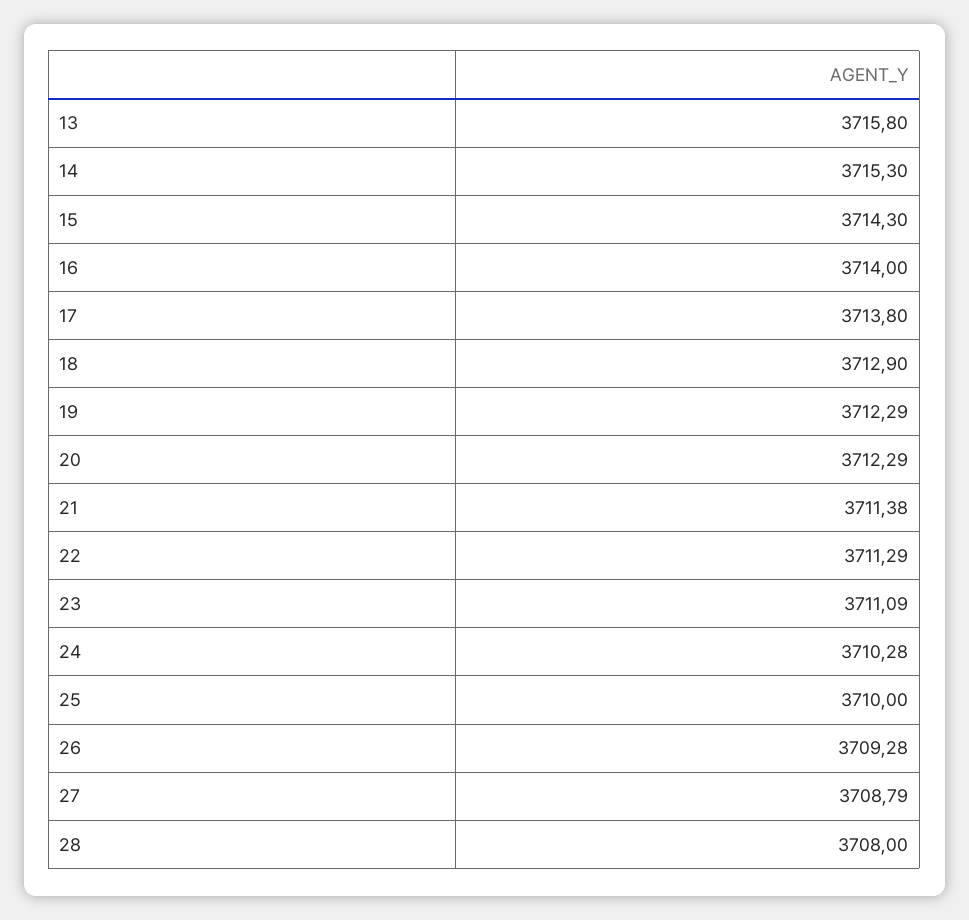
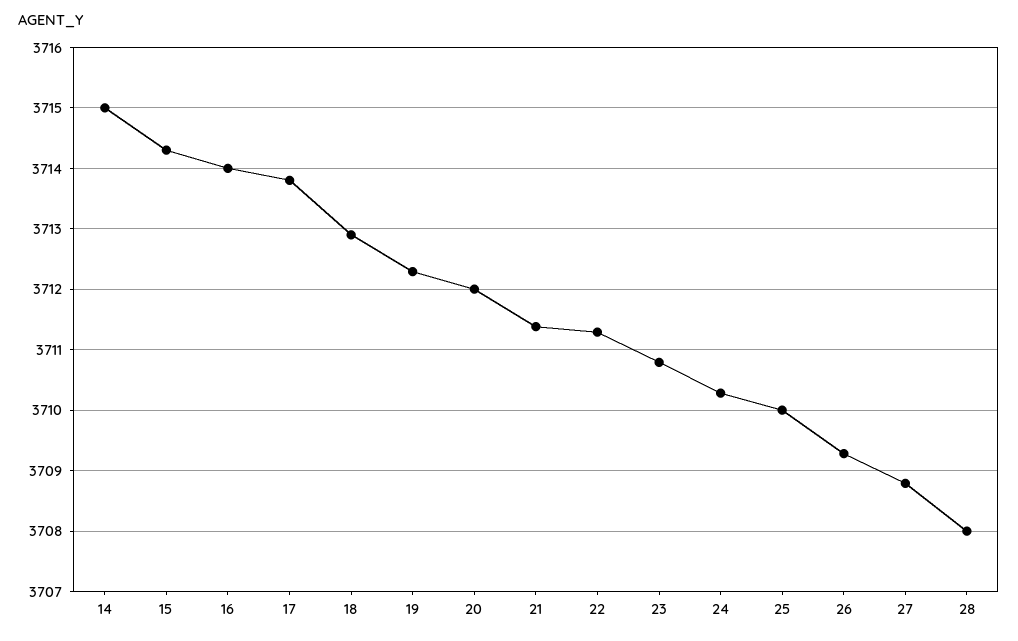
13: 3715.8 -> none
14: 3715.3 -> 3715
20: 3712.29 -> 3712
23: 3711.09 -> 3710.8

